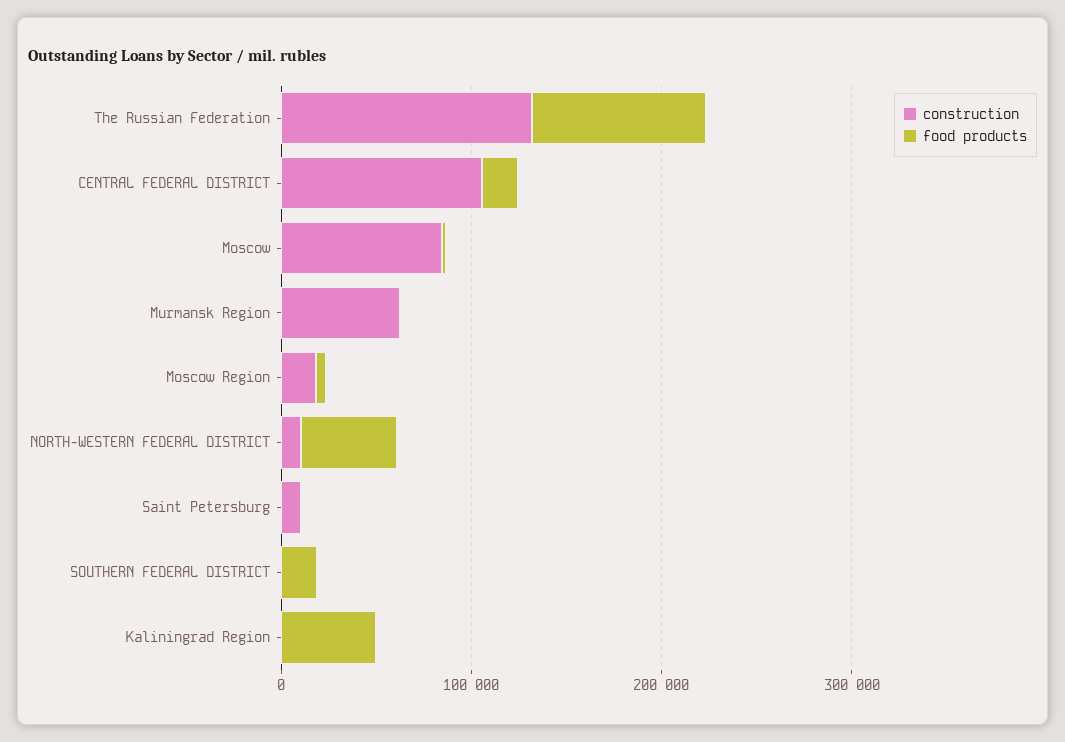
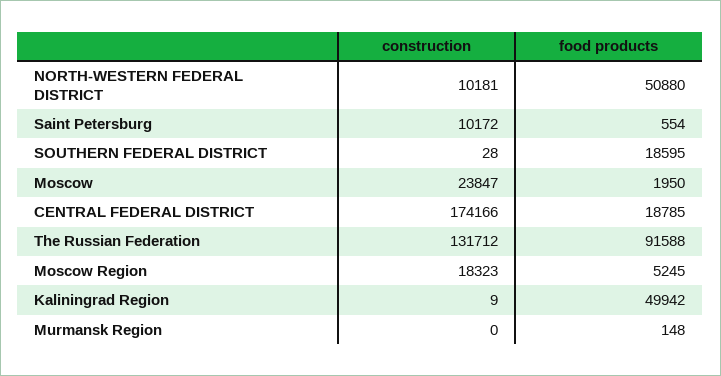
construction, CENTRAL FEDERAL DISTRICT: 100000 -> 174166
construction, Moscow: 80000 -> 23847
construction, Murmansk Region: 60000 -> 0

